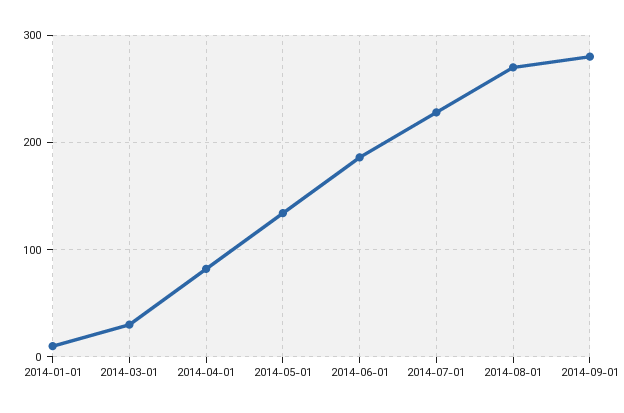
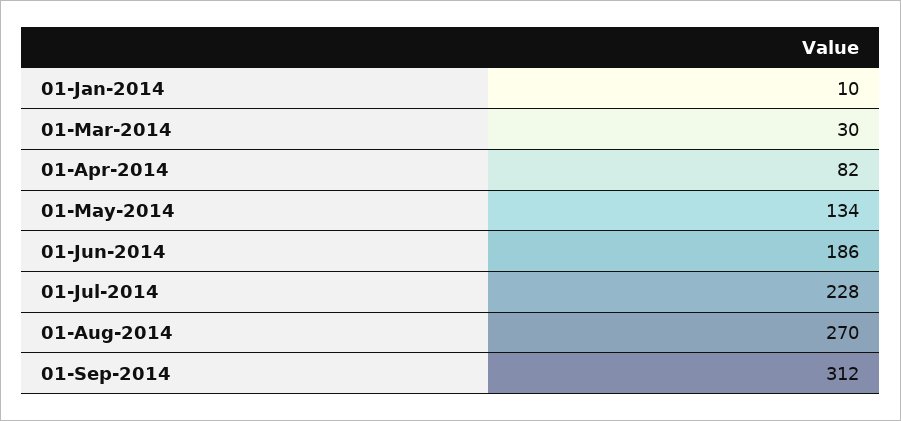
2014-09-01: 280 -> 312

